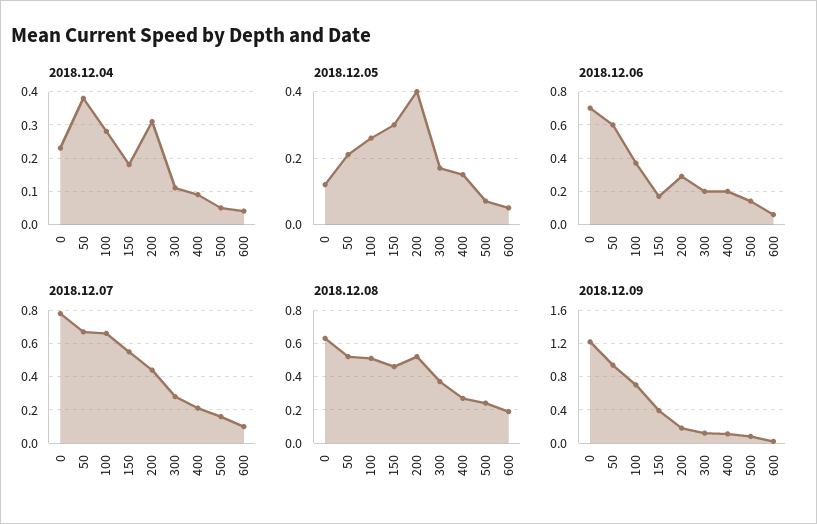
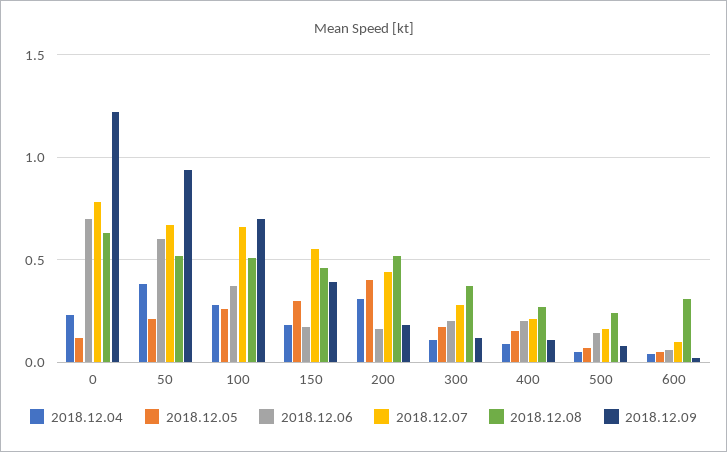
2018.12.06, 200: 0.3 -> 0.15
2018.12.08, 600: 0.2 -> 0.3

